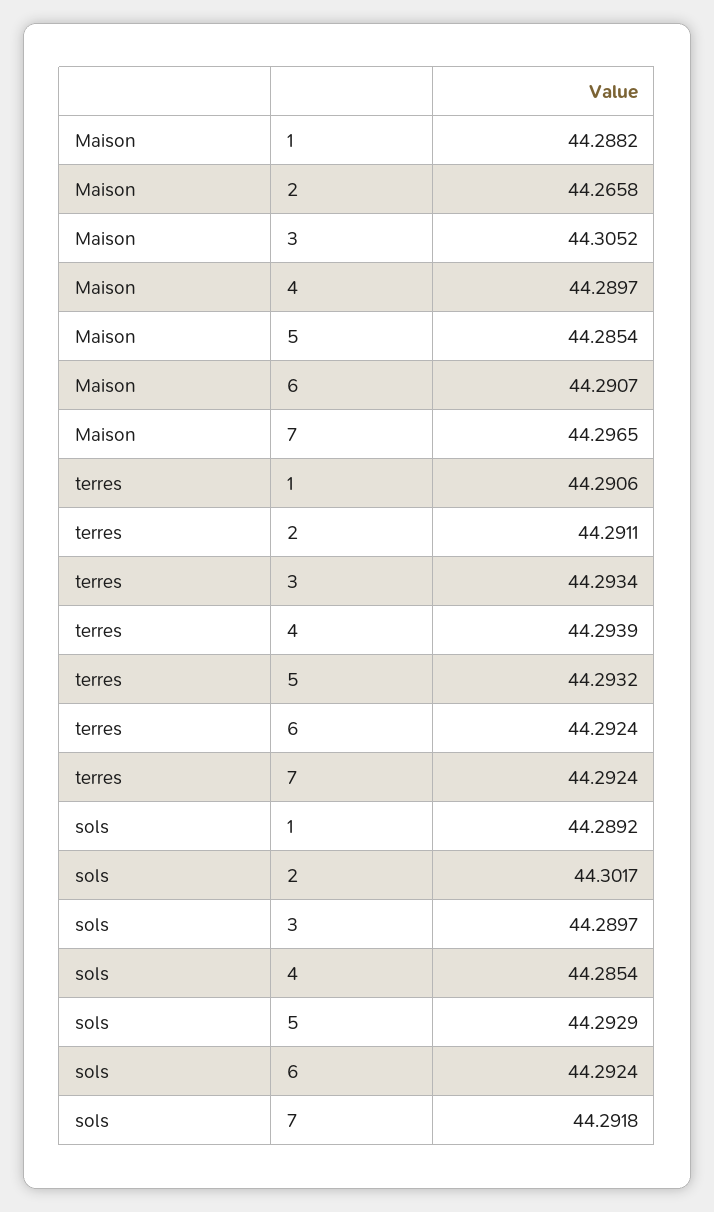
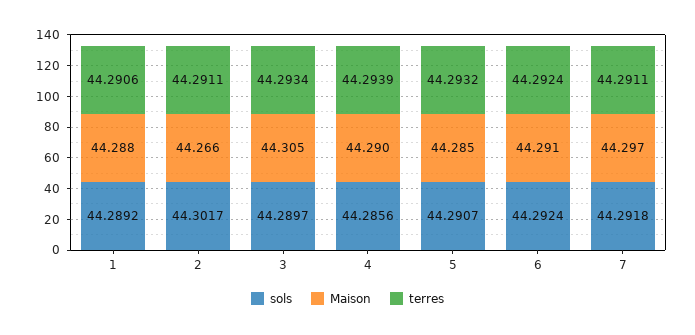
terres, 7: 44.2924 -> 44.2911
sols, 4: 44.2854 -> 44.2856
sols, 5: 44.2929 -> 44.2907

